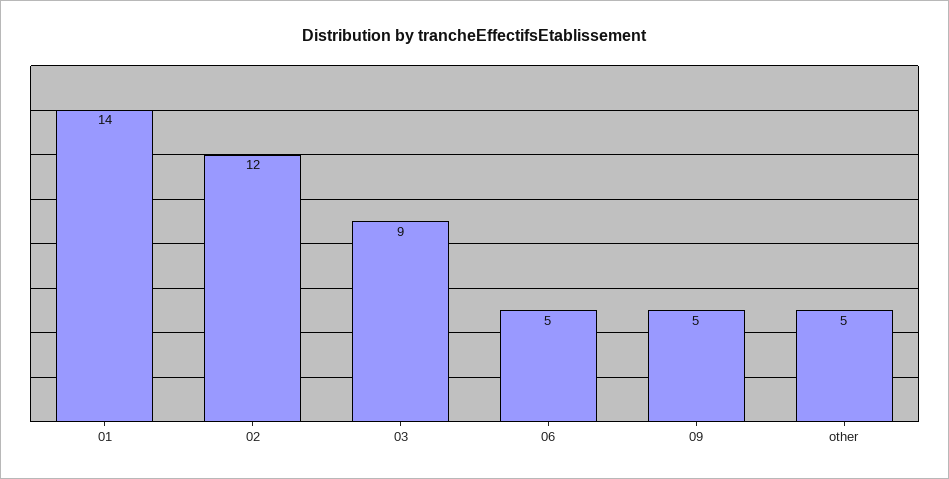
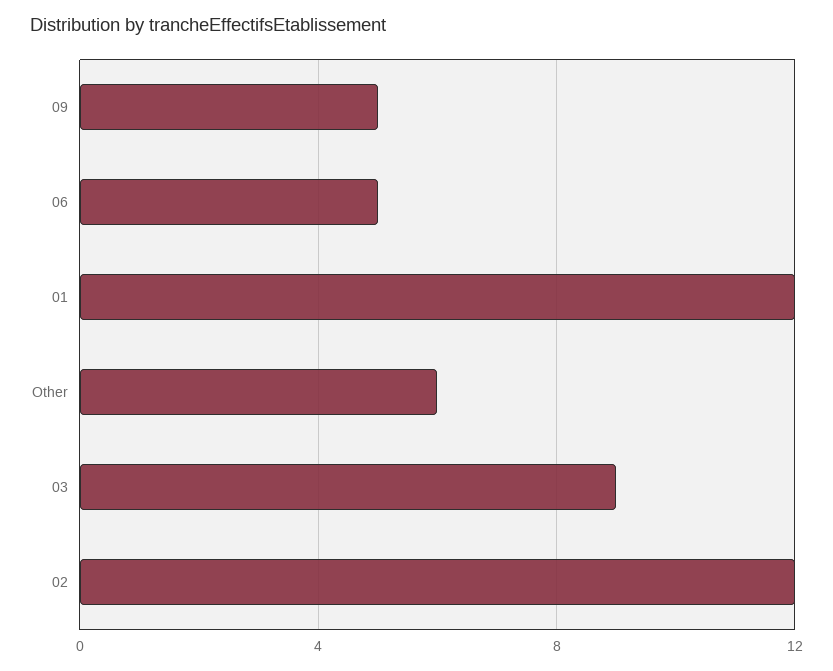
01: 14 -> 12
other: 5 -> 6

